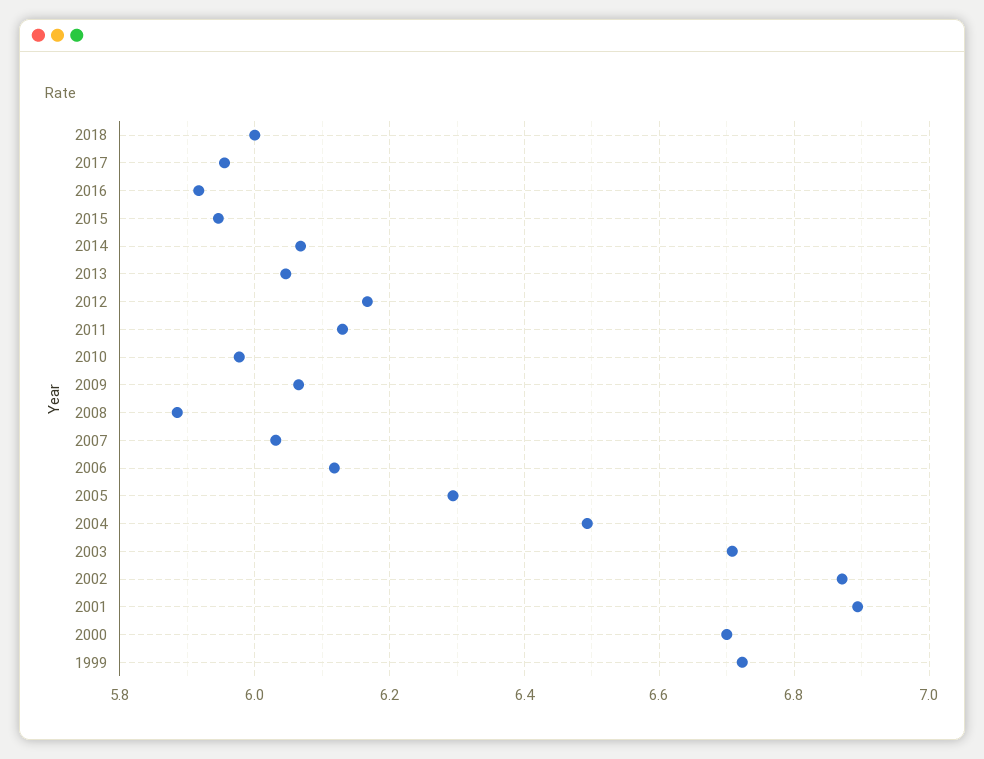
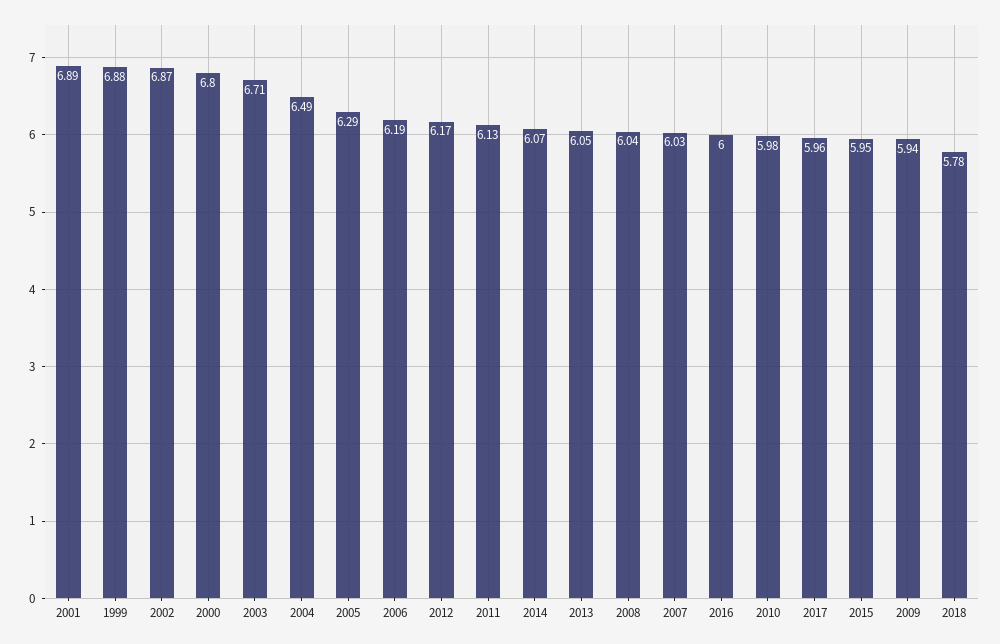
2018: 6 -> 5.78
2016: 5.92 -> 6
2009: 6.06 -> 5.94
2008: 5.88 -> 6.04
2006: 6.12 -> 6.19
2000: 6.7 -> 6.8
1999: 6.72 -> 6.88

